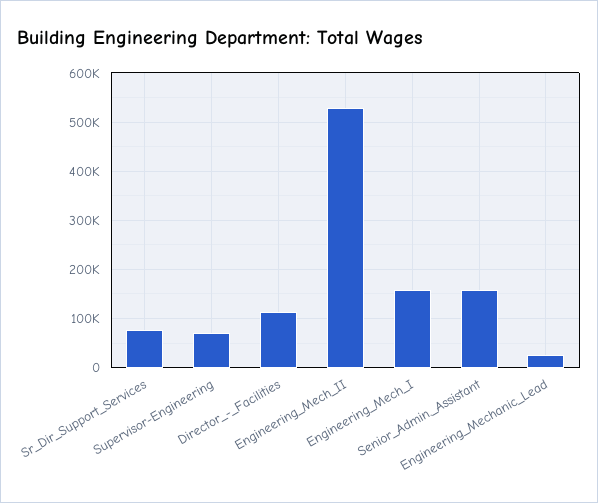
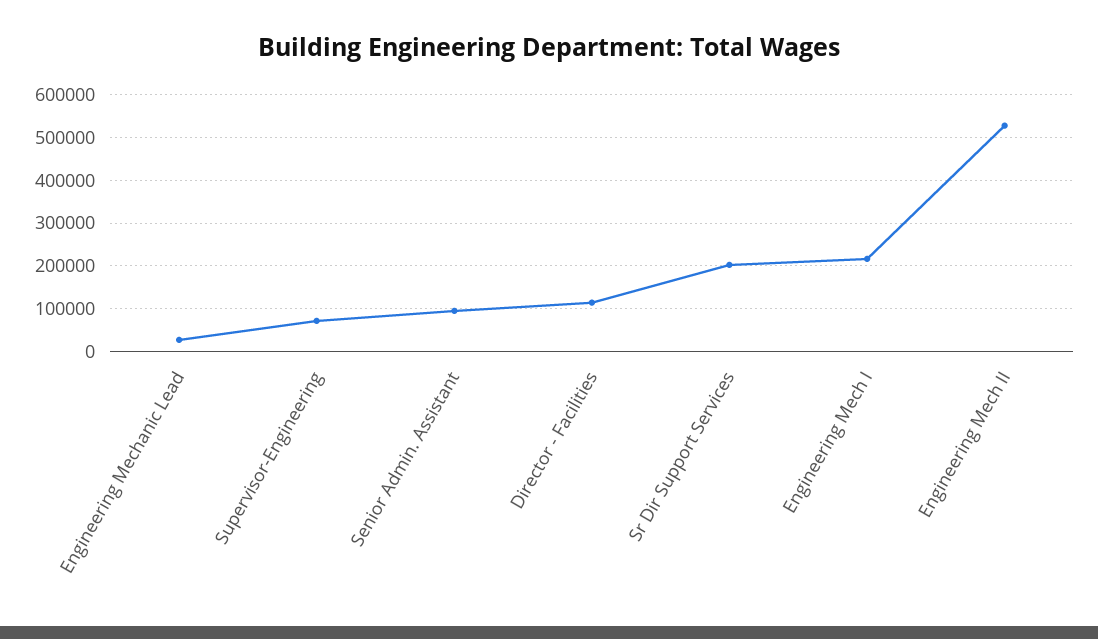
Sr_Dir_Support_Services: 80000 -> 200000
Engineering_Mech_I: 160000 -> 220000
Senior_Admin._Assistant: 160000 -> 100000

